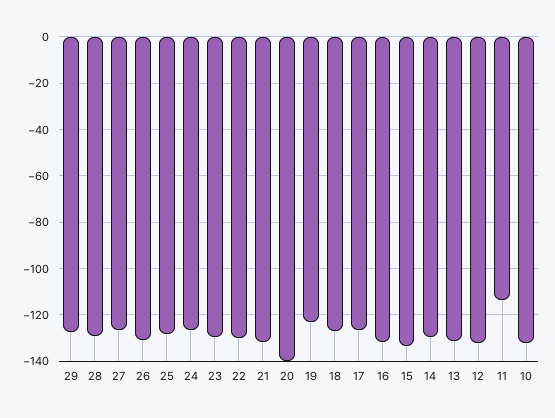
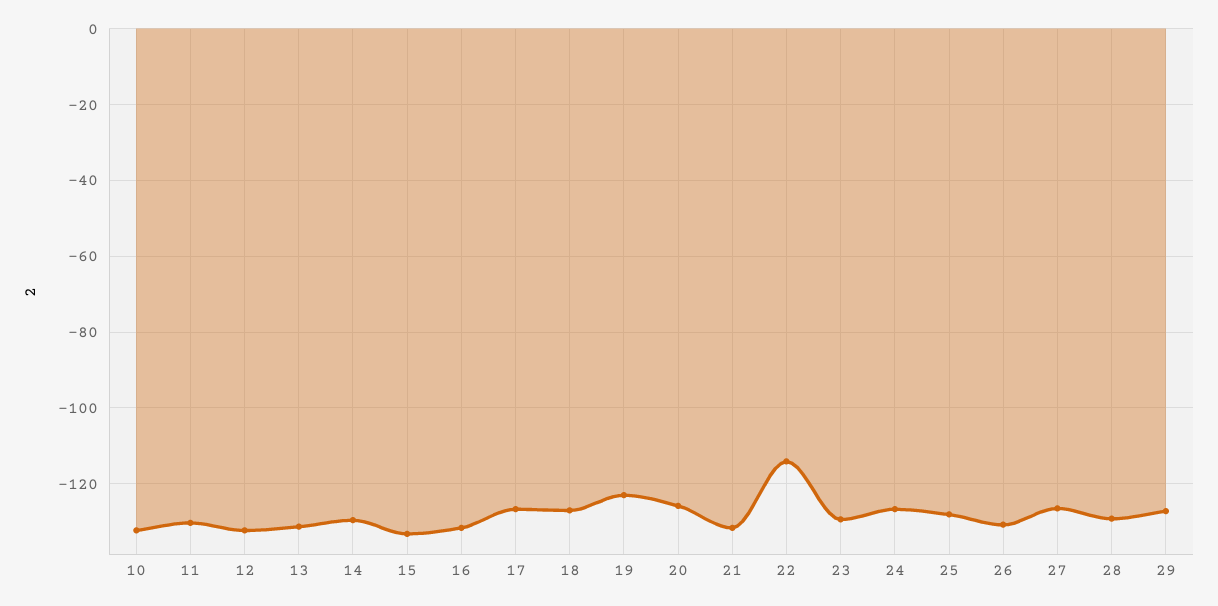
22: -130 -> -114
20: -140 -> -126
11: -115 -> -130

